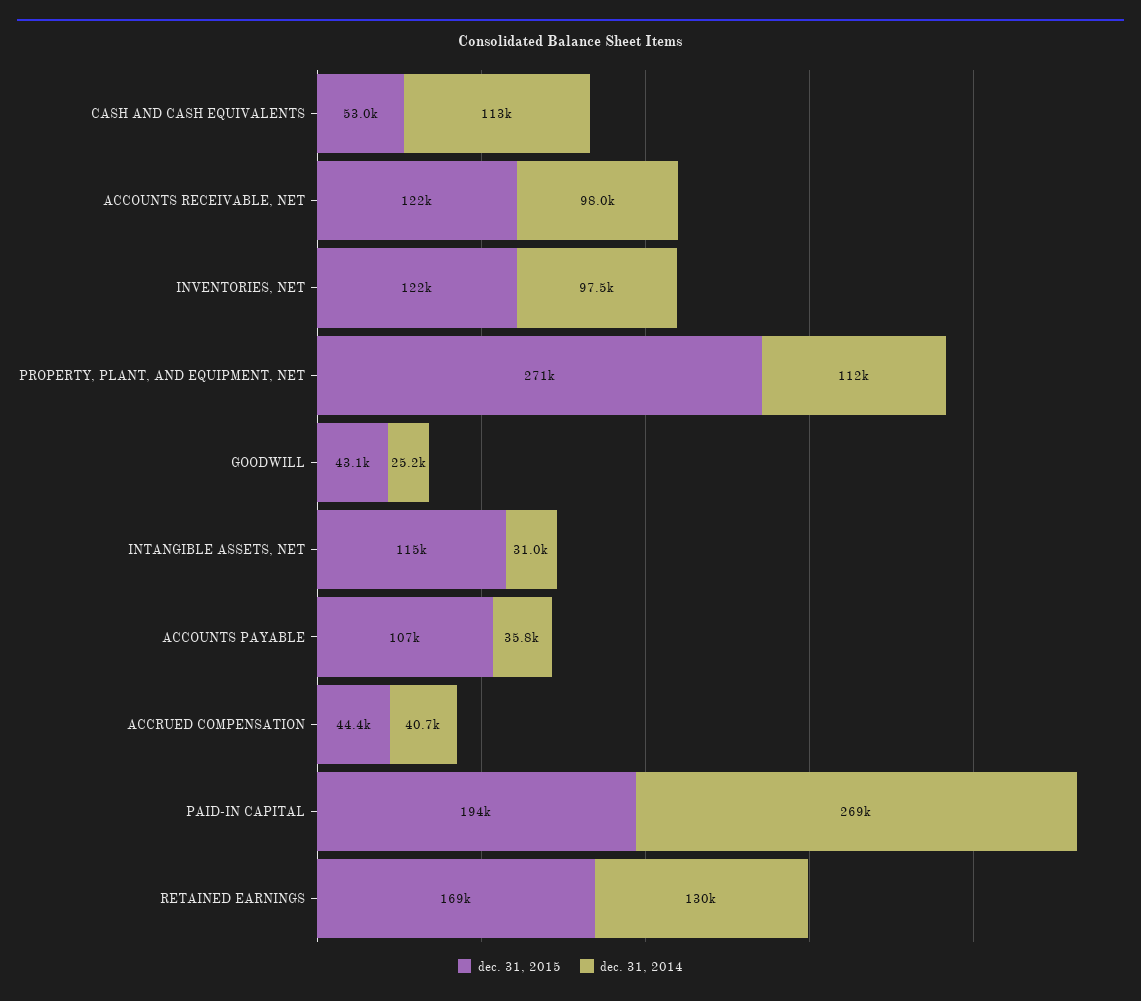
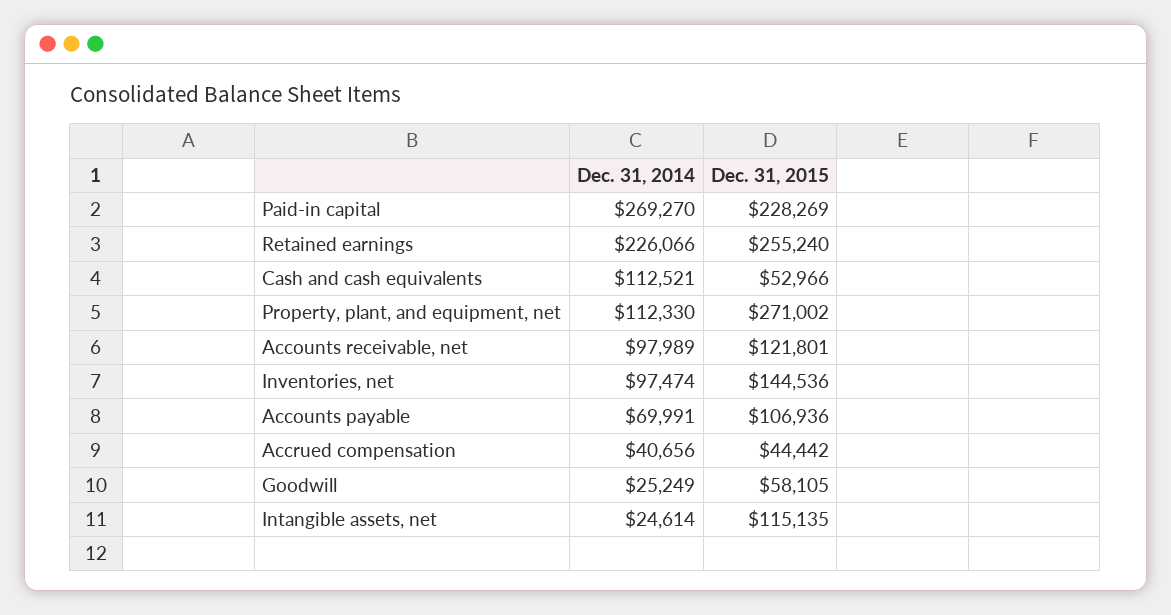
dec. 31, 2015, INVENTORIES, NET: 122000 -> 144536
dec. 31, 2015, GOODWILL: 43100 -> 58105
dec. 31, 2014, INTANGIBLE ASSETS, NET: 31000 -> 24614
dec. 31, 2014, ACCOUNTS PAYABLE: 35800 -> 69991
dec. 31, 2015, PAID-IN CAPITAL: 194000 -> 228269
dec. 31, 2015, RETAINED EARNINGS: 169000 -> 255240
dec. 31, 2014, RETAINED EARNINGS: 130000 -> 226066

